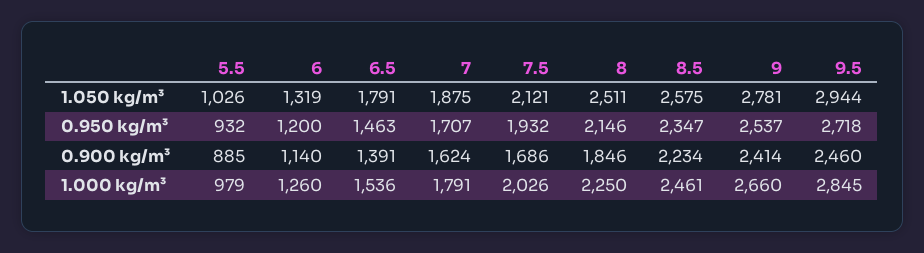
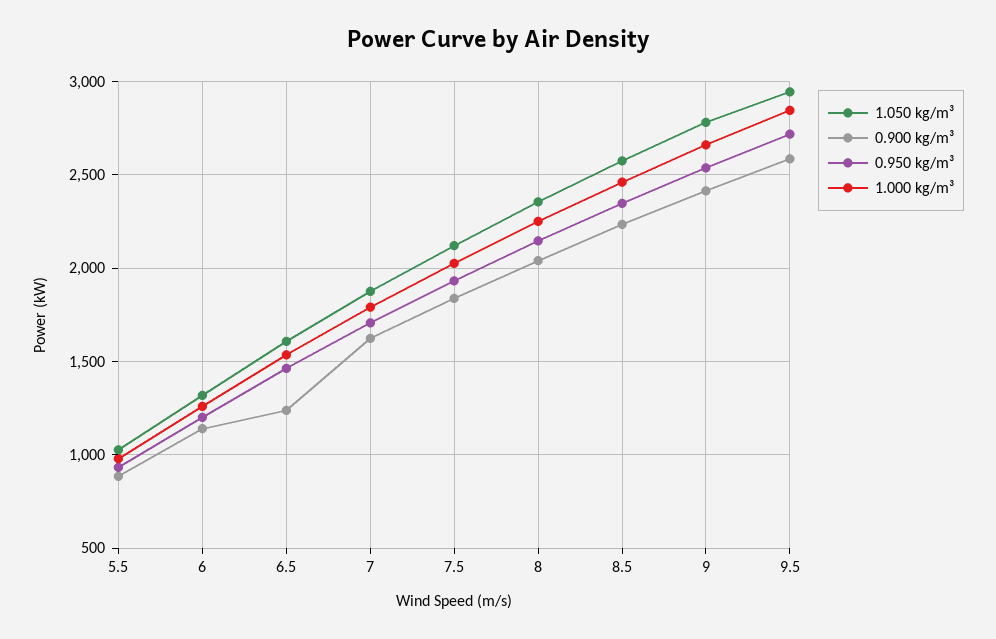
1.050 kg/m³, 6.5: 1791 -> 1600
1.050 kg/m³, 8: 2511 -> 2350
0.900 kg/m³, 6.5: 1391 -> 1250
0.900 kg/m³, 7.5: 1686 -> 1850
0.900 kg/m³, 8: 1846 -> 2050
0.900 kg/m³, 9.5: 2460 -> 2600

